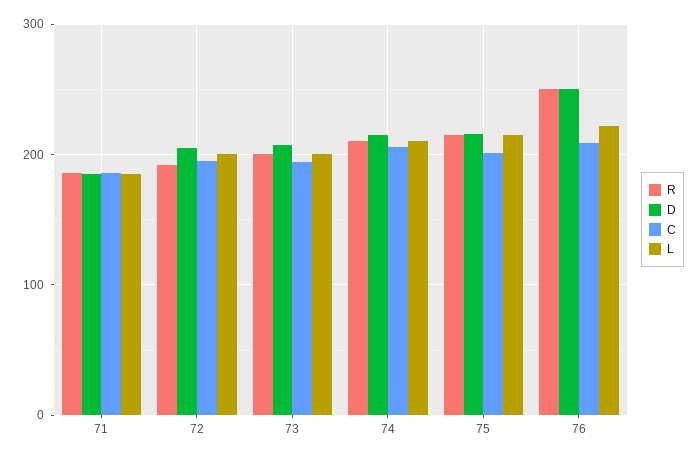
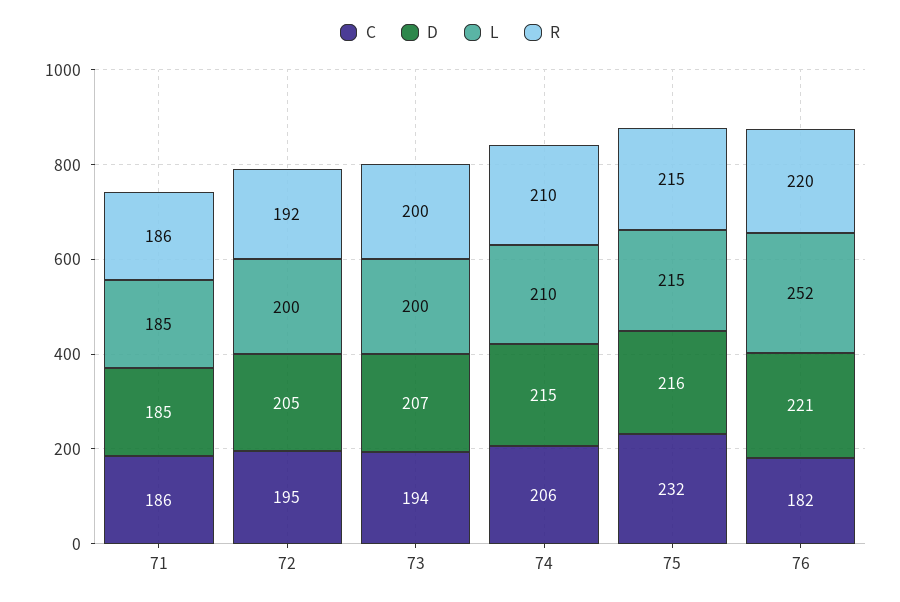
C, 75: 200 -> 232
R, 76: 250 -> 220
D, 76: 250 -> 221
C, 76: 210 -> 182
L, 76: 220 -> 252

